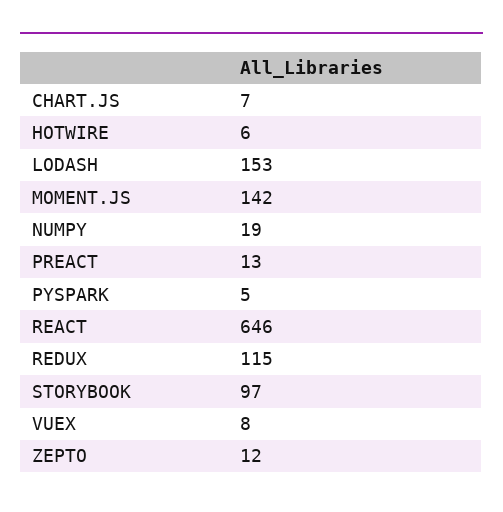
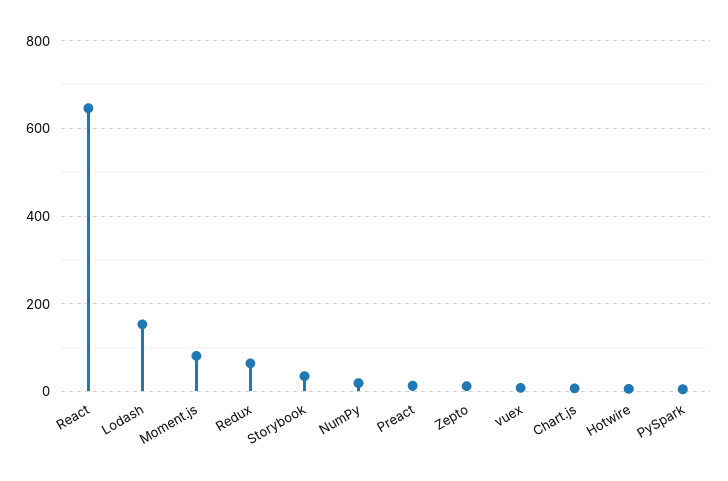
MOMENT.JS: 142 -> 80
REDUX: 115 -> 60
STORYBOOK: 97 -> 40

